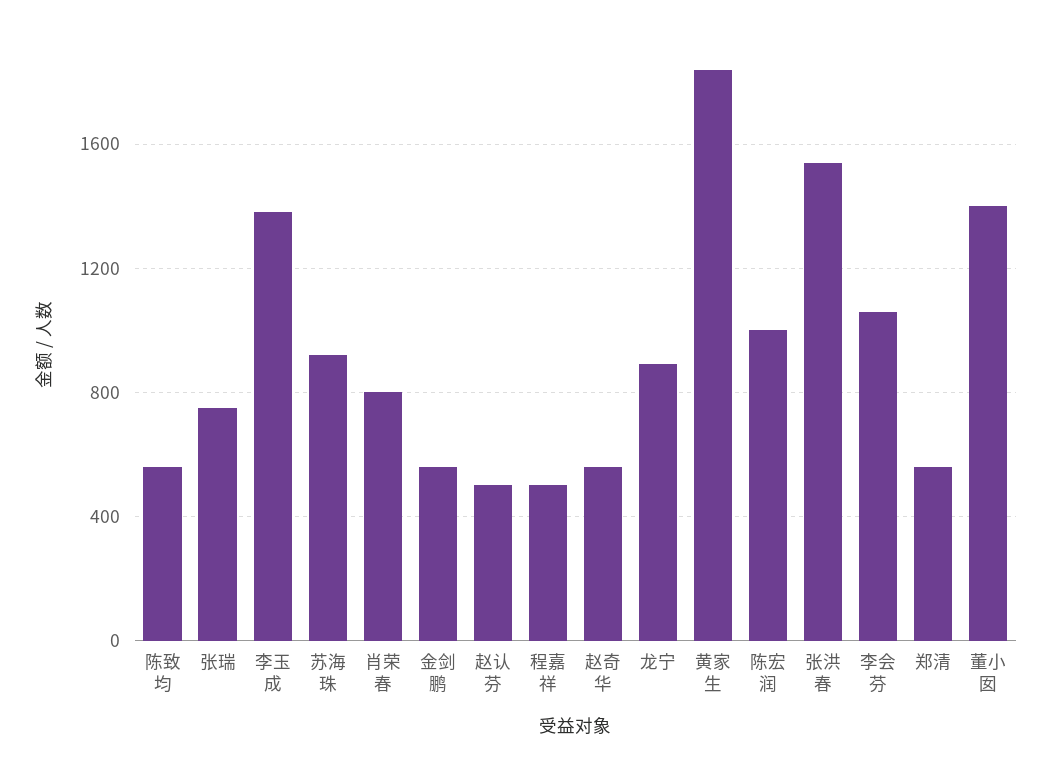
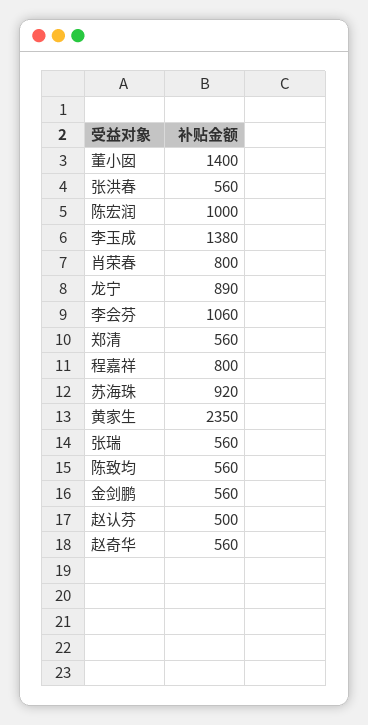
张瑞: 750 -> 560
程嘉祥: 500 -> 800
黄家生: 1850 -> 2350
张洪春: 1550 -> 560

